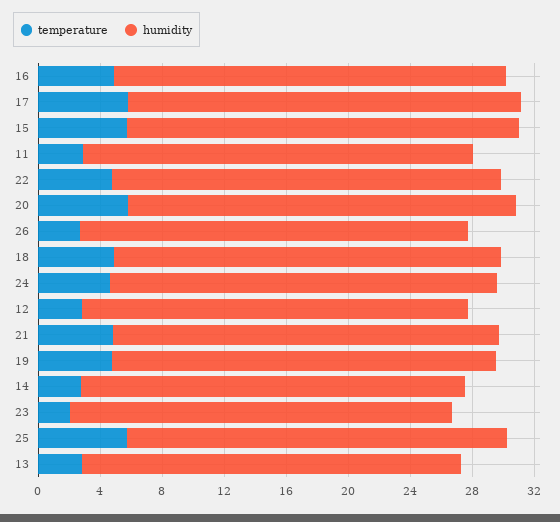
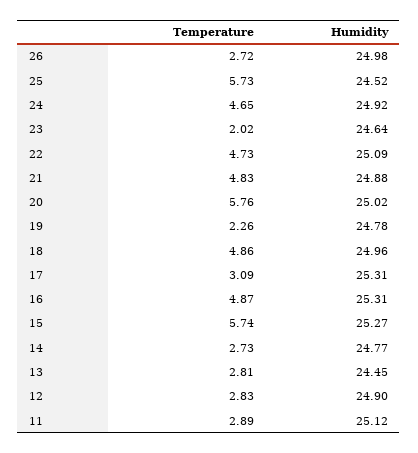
temperature, 17: 6 -> 3.09
temperature, 19: 5 -> 2.26

